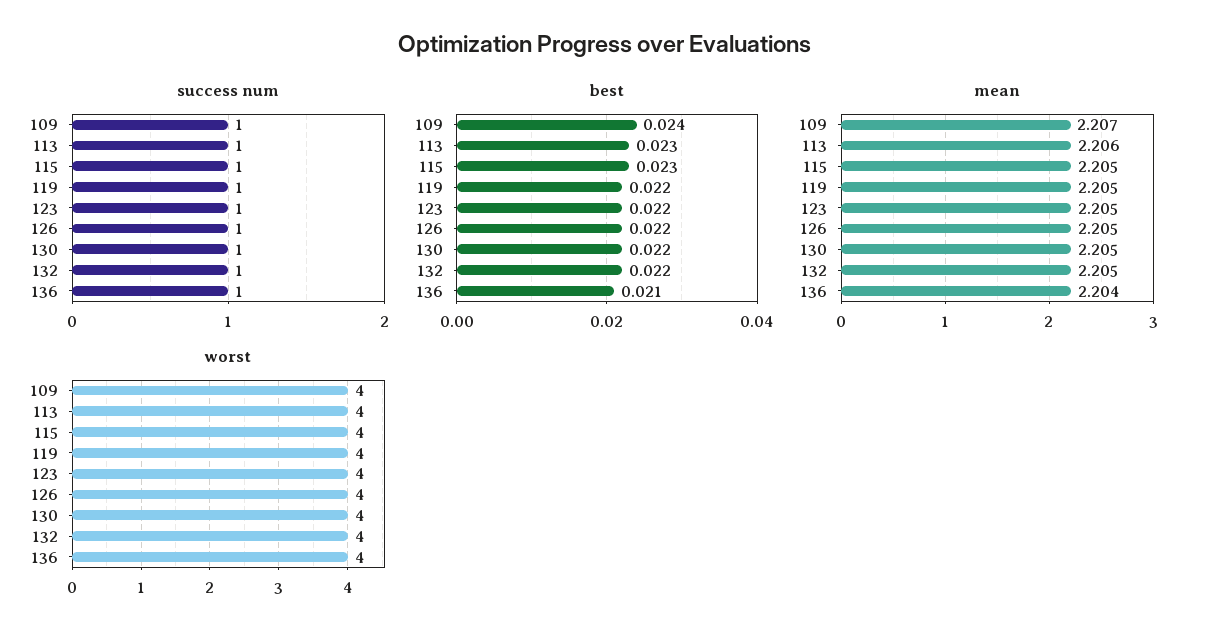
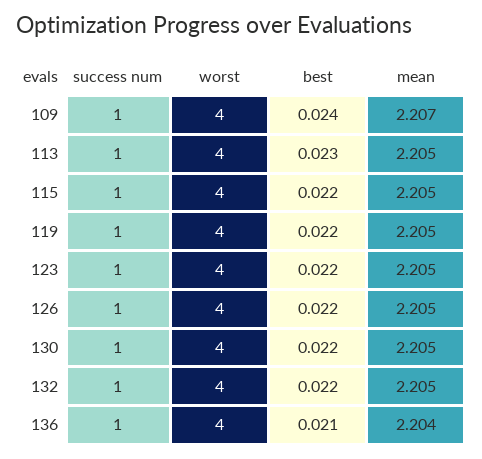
best, 115: 0.023 -> 0.022
mean, 113: 2.206 -> 2.205

